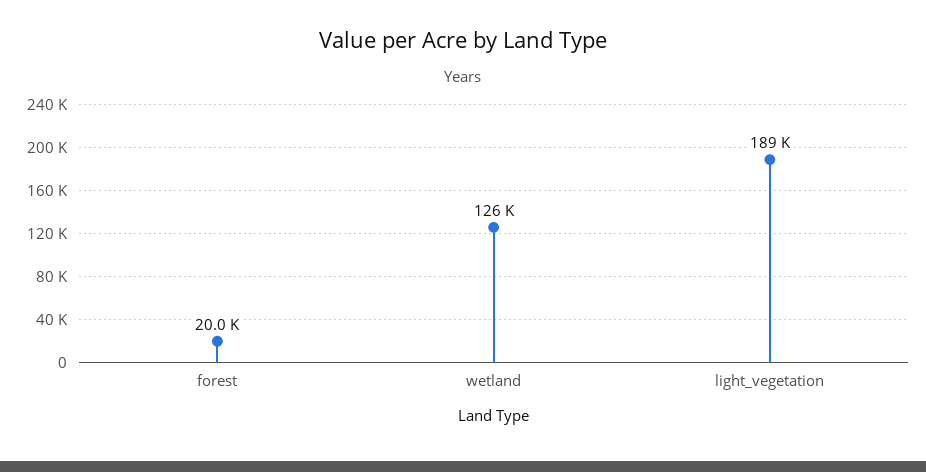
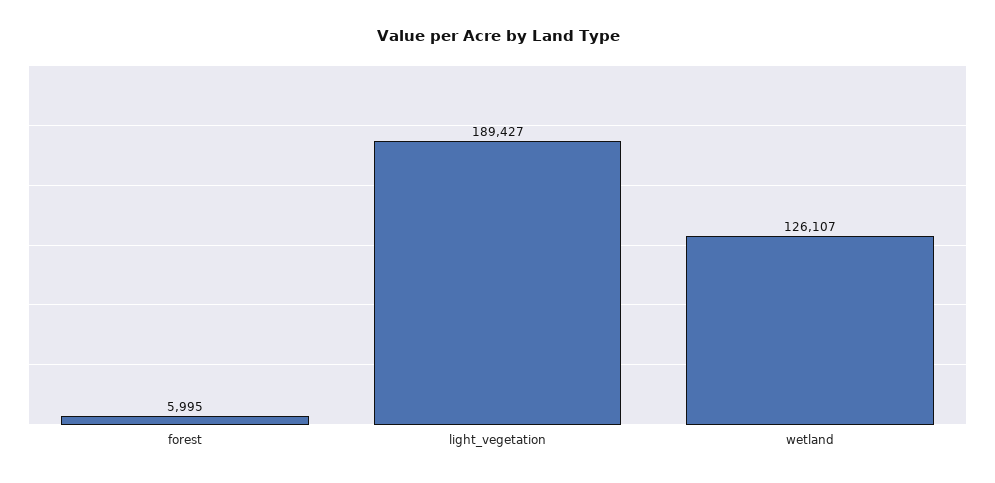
forest: 20000 -> 5995

